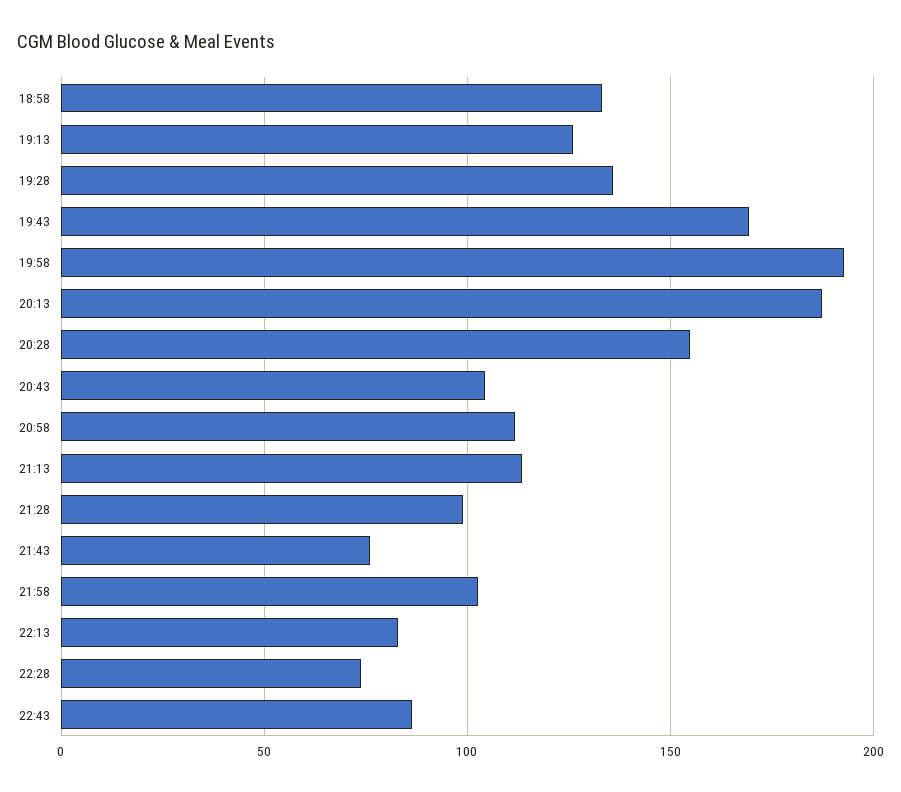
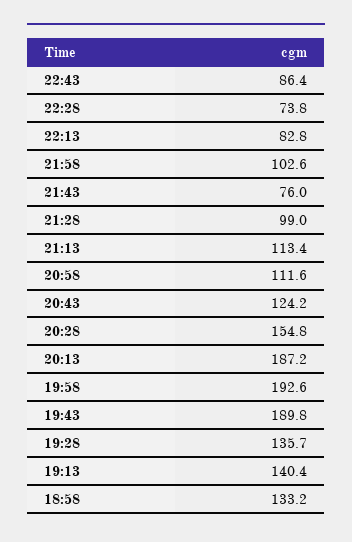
19:13: 125 -> 140.4
19:43: 170 -> 189.8
20:43: 105 -> 124.2

